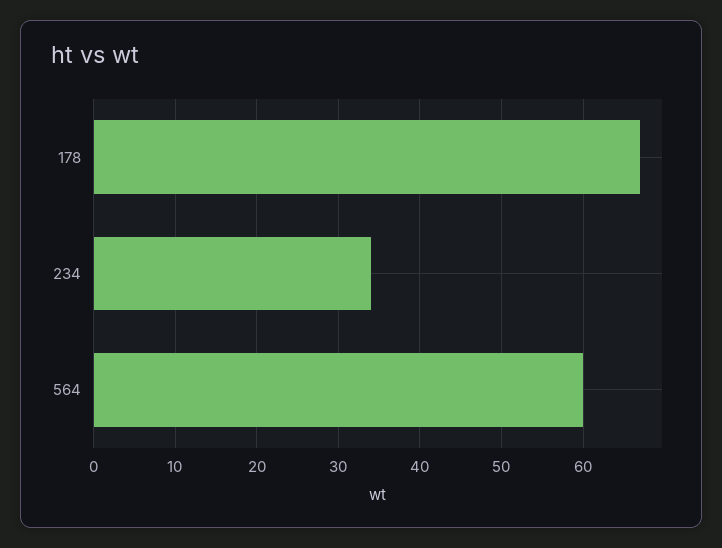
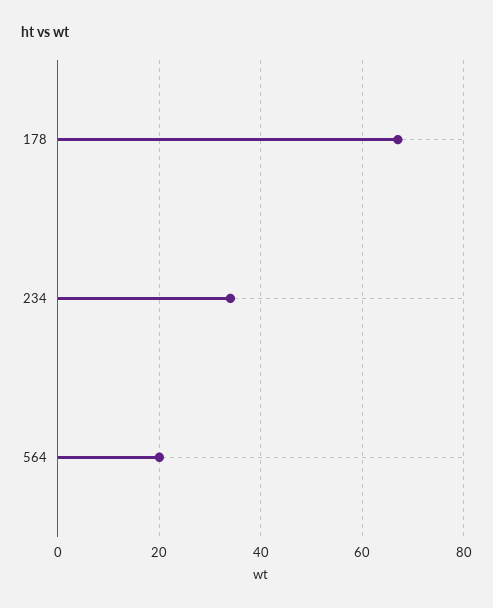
564: 60 -> 20

